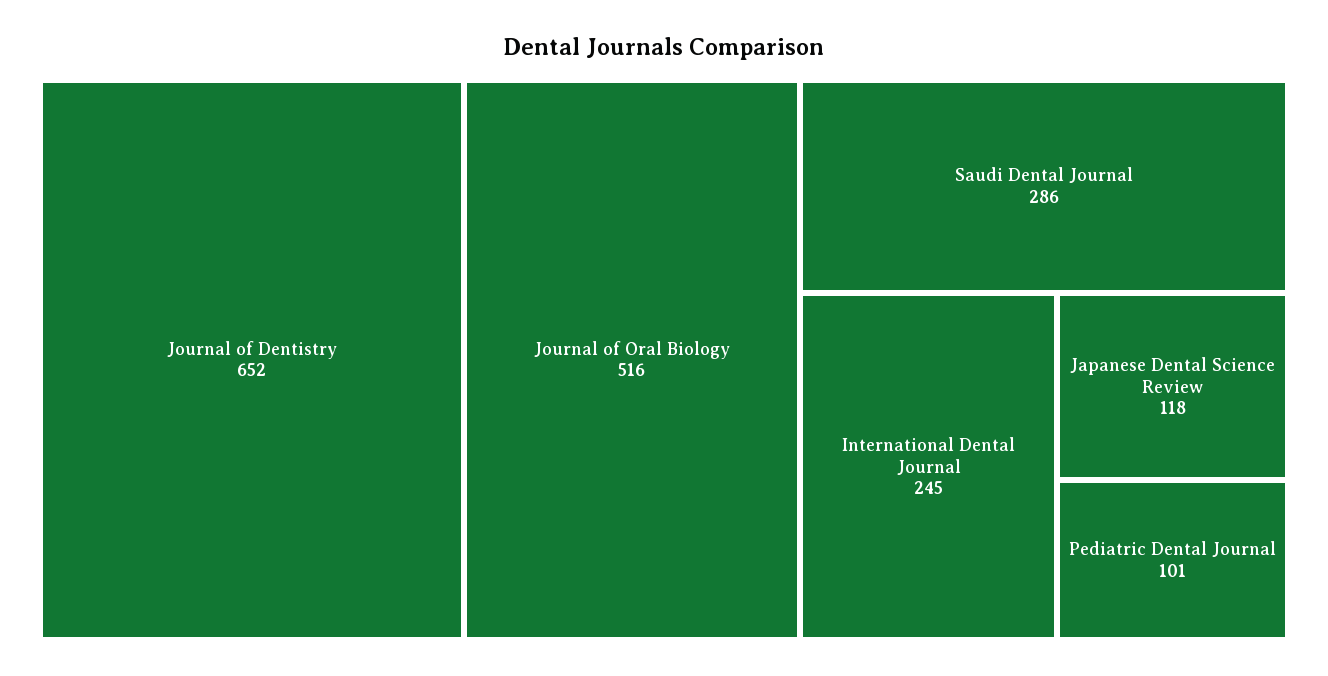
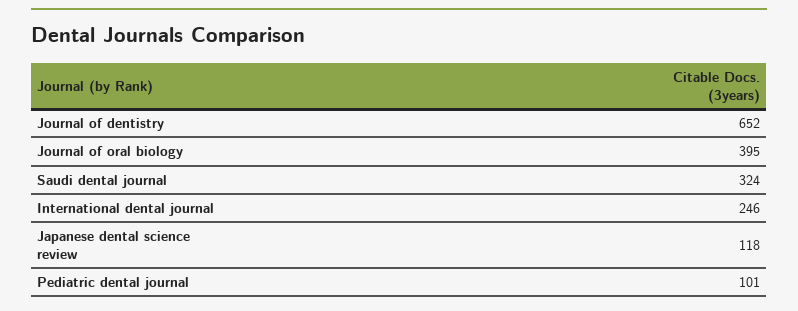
Journal of Oral Biology: 516 -> 395
Saudi Dental Journal: 286 -> 324
International Dental Journal: 245 -> 246

